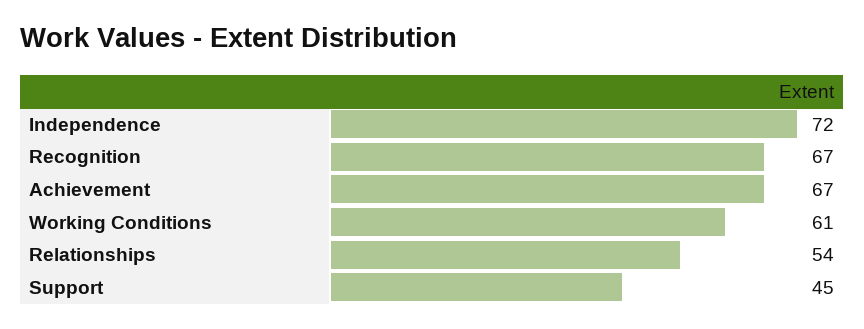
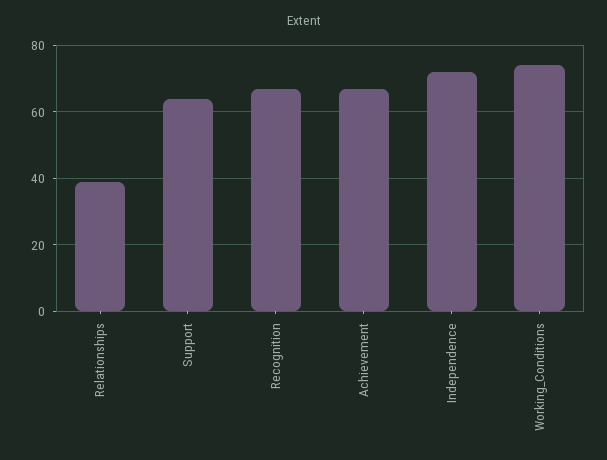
Working Conditions: 61 -> 75
Relationships: 54 -> 40
Support: 45 -> 65

